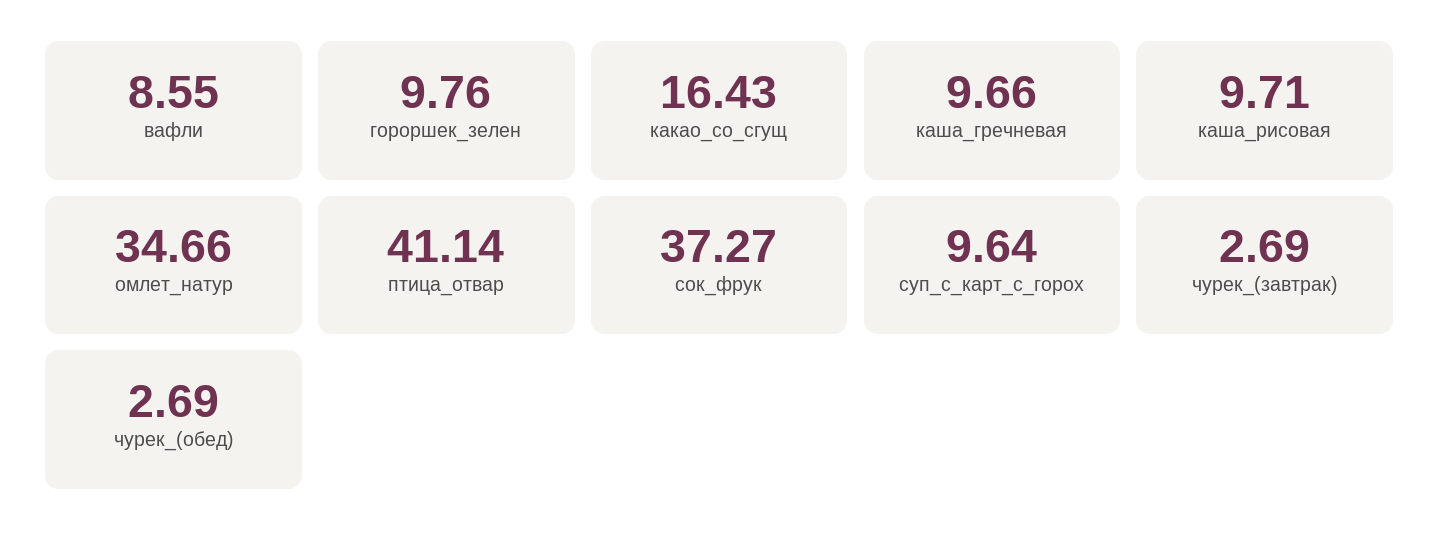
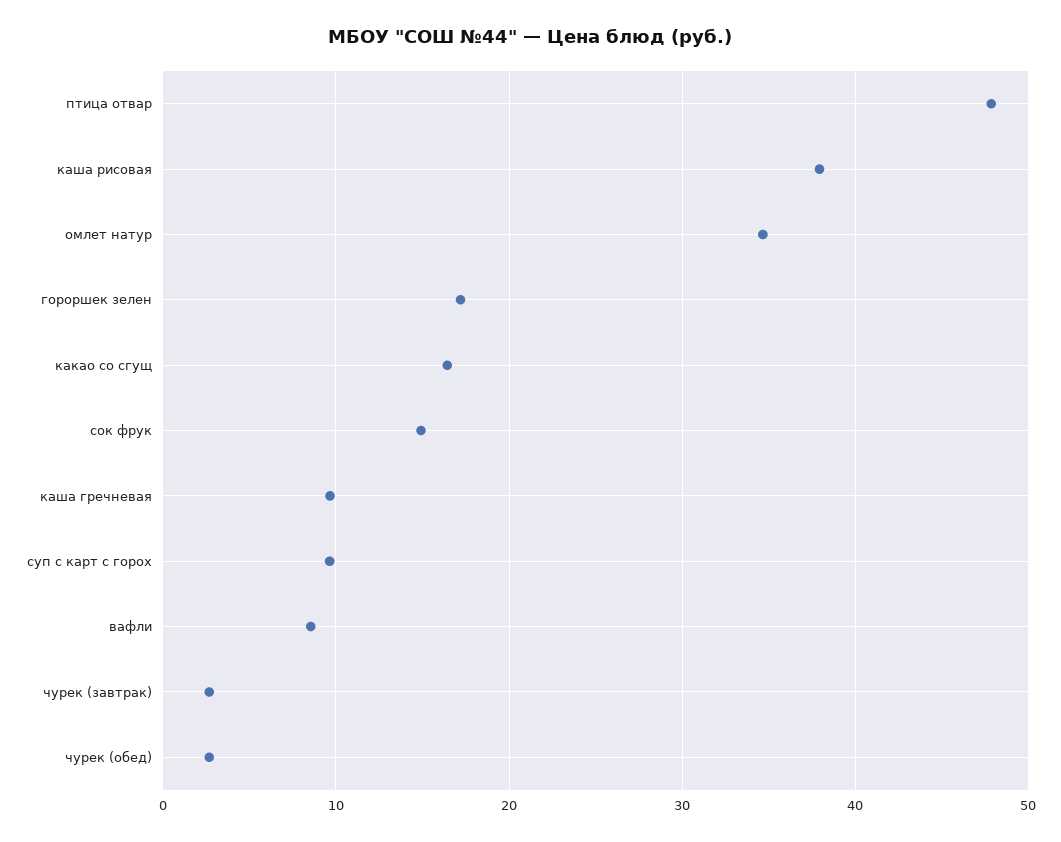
гороршек_зелен: 9.76 -> 17
каша_рисовая: 9.71 -> 38
птица_отвар: 41.14 -> 48
сок_фрук: 37.27 -> 15

